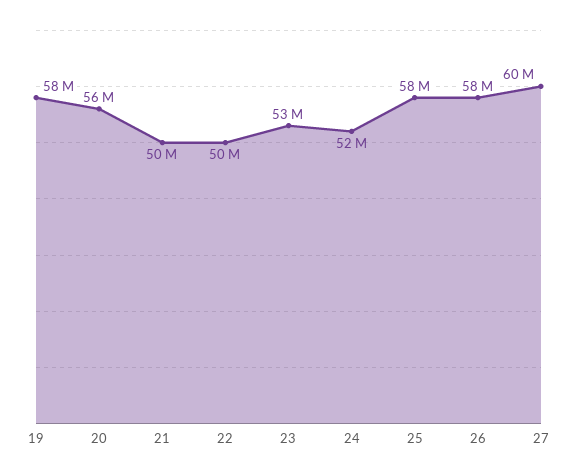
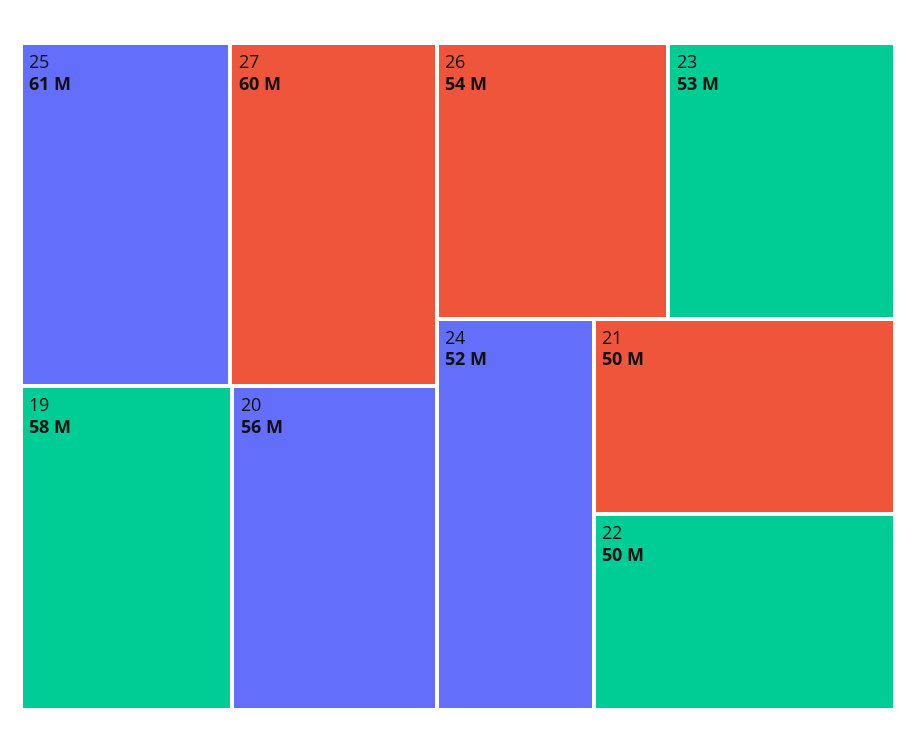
25: 58000000 -> 61000000
26: 58000000 -> 54000000

